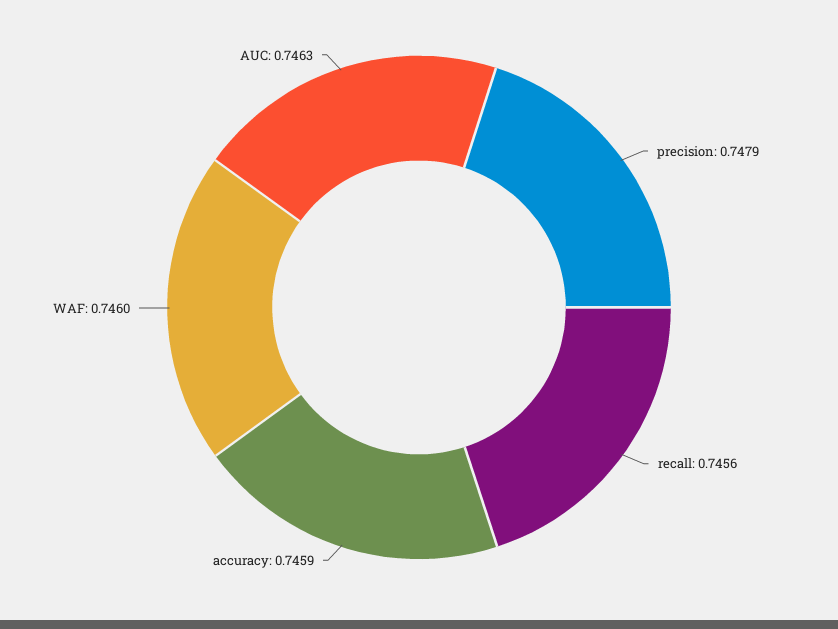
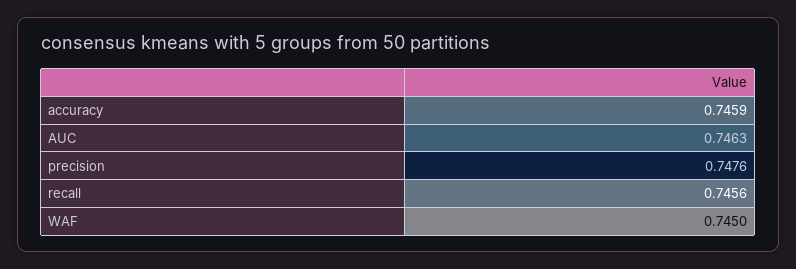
precision: 0.7479 -> 0.7476
WAF: 0.746 -> 0.745

